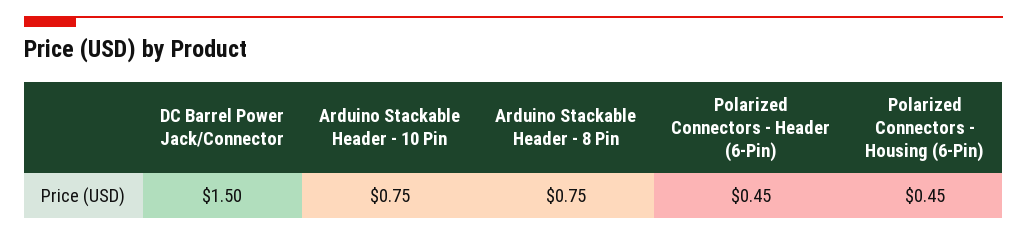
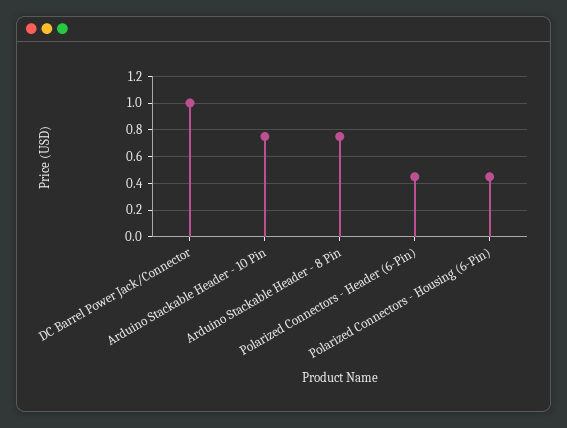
DC Barrel Power Jack/Connector: 1.5 -> 1

